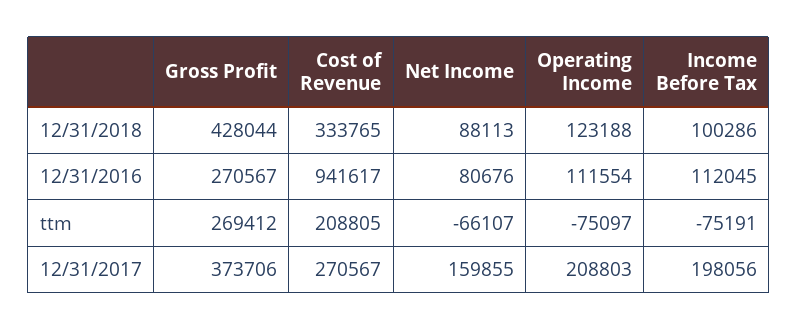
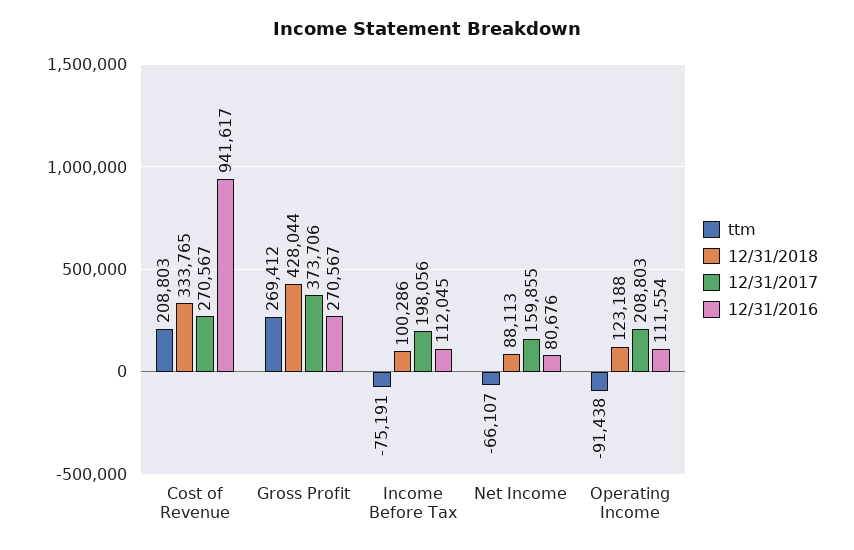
ttm, Cost of Revenue: 208805 -> 208803
ttm, Operating Income: -75097 -> -91438

